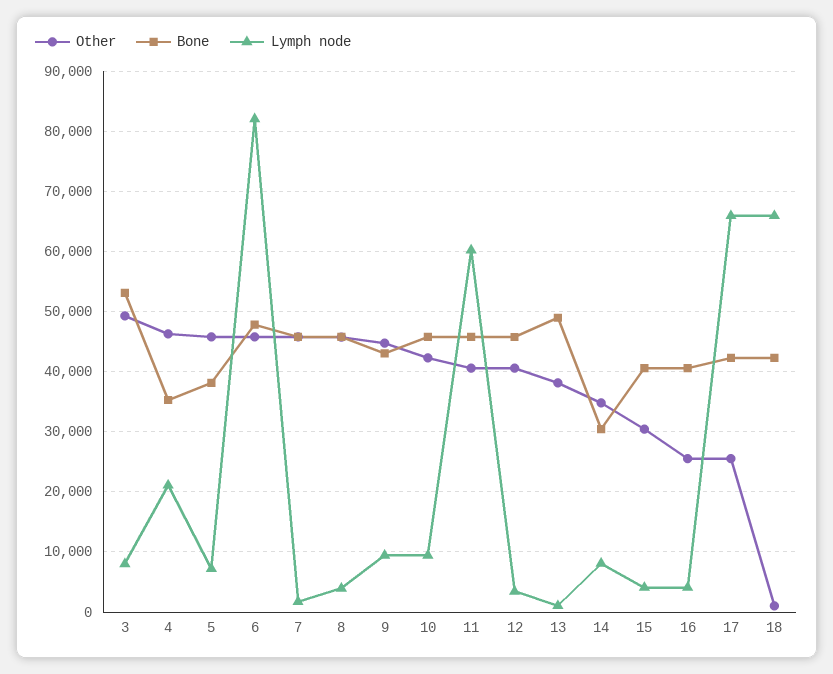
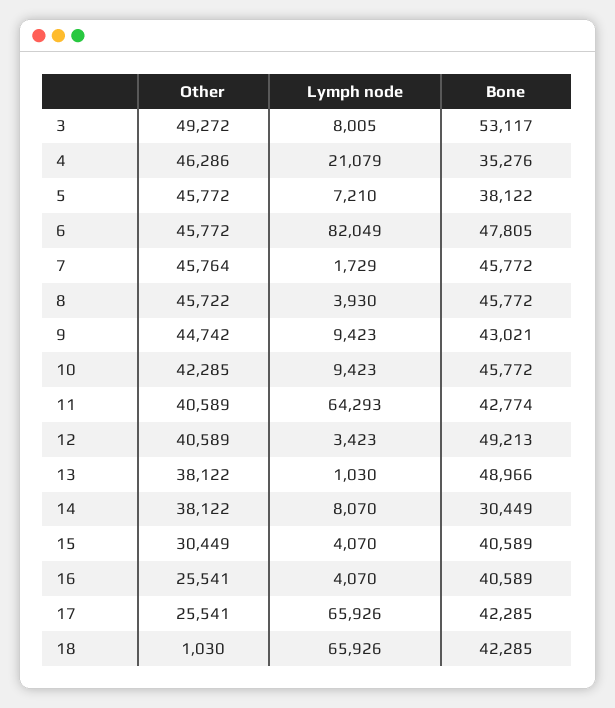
Bone, 11: 46000 -> 42774
Lymph node, 11: 60000 -> 64293
Bone, 12: 46000 -> 49213
Other, 14: 35000 -> 38122

